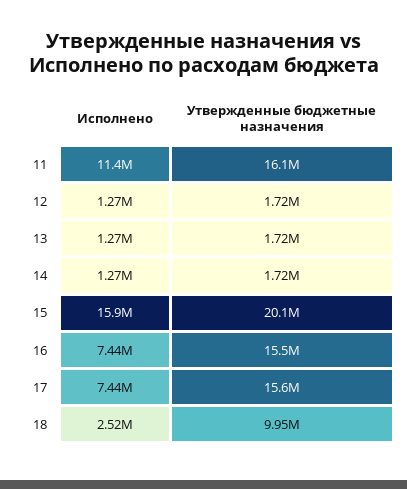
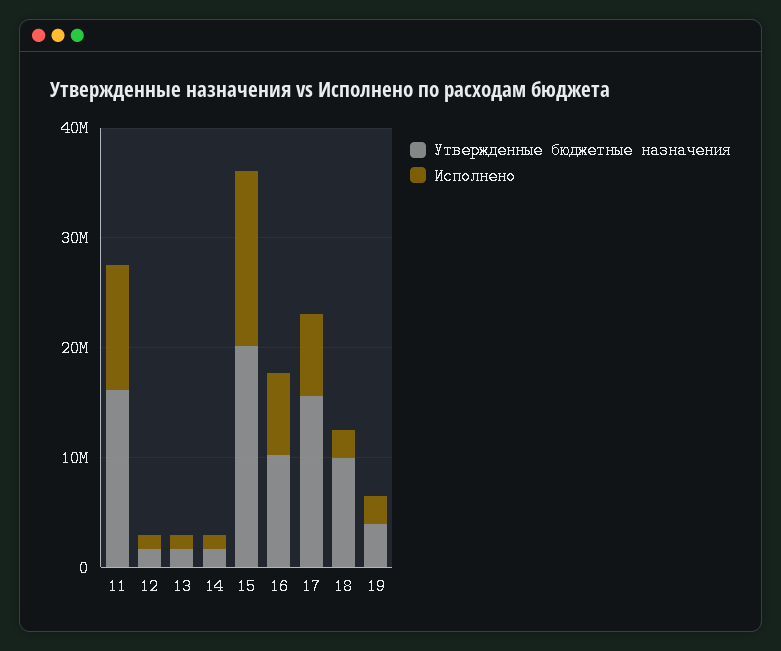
Утвержденные бюджетные назначения, 16: 15500000 -> 10000000
Утвержденные бюджетные назначения, 19: none -> 4000000
Исполнено, 19: none -> 2000000

